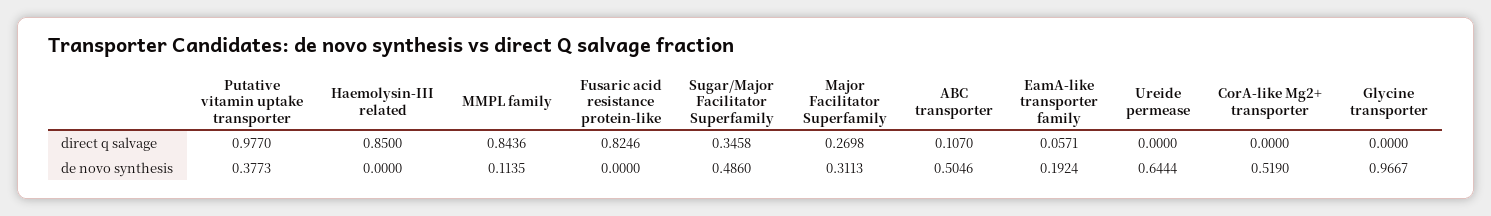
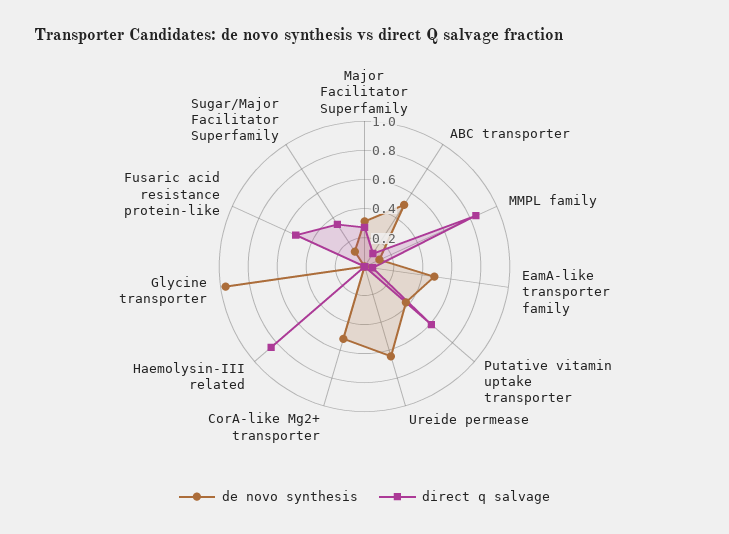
direct q salvage, Putative vitamin uptake transporter: 0.977 -> 0.6
direct q salvage, Fusaric acid resistance protein-like: 0.8246 -> 0.5
de novo synthesis, Sugar/Major Facilitator Superfamily: 0.486 -> 0.1
de novo synthesis, EamA-like transporter family: 0.1924 -> 0.5

